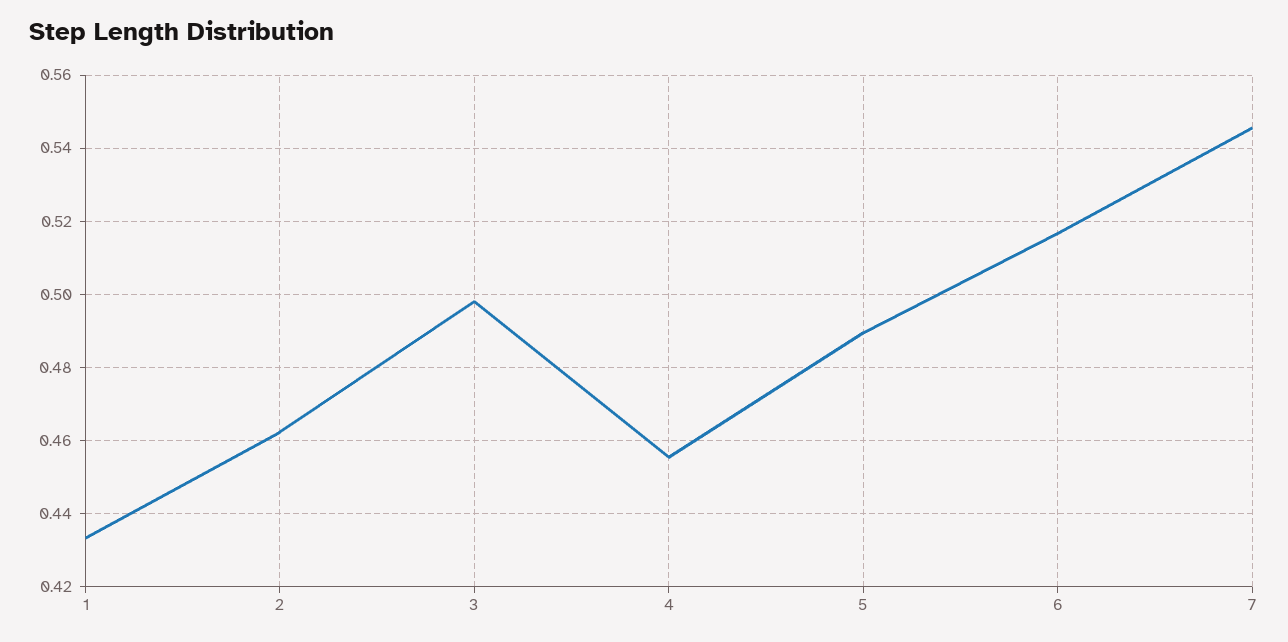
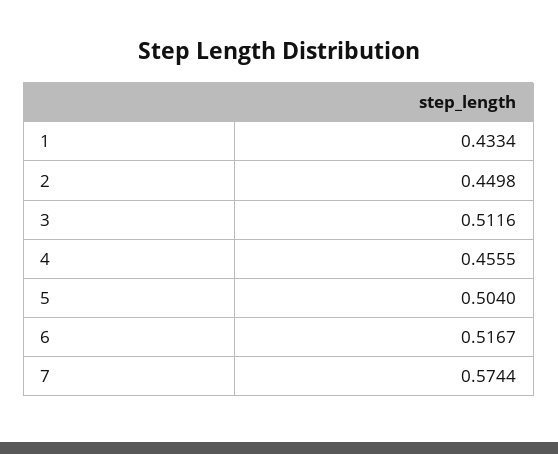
2: 0.462 -> 0.4498
3: 0.498 -> 0.5116
5: 0.49 -> 0.504
7: 0.546 -> 0.5744

